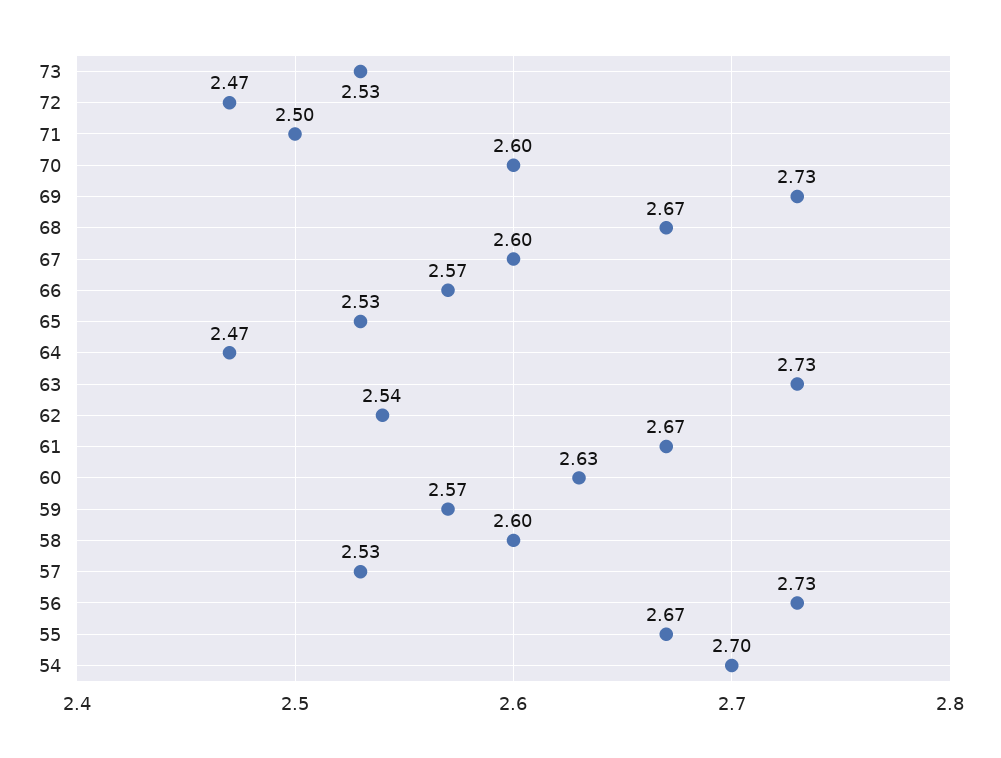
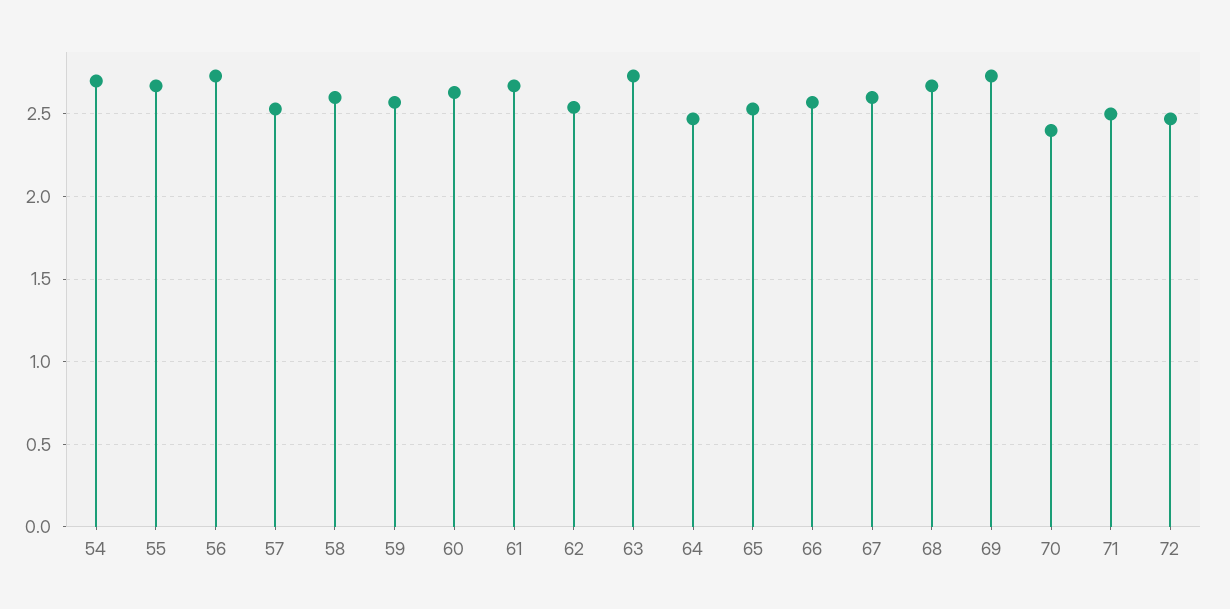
73: 2.53 -> none
70: 2.6 -> 2.4

